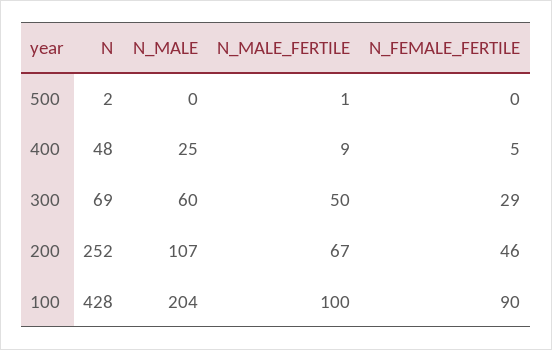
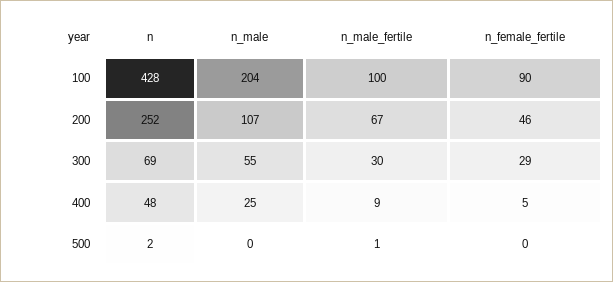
N_MALE, 300: 60 -> 55
N_MALE_FERTILE, 300: 50 -> 30

